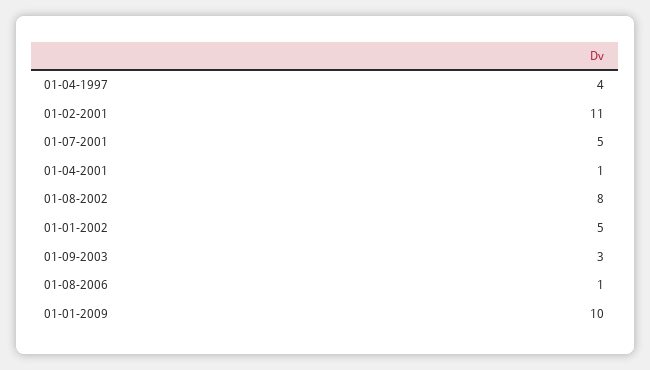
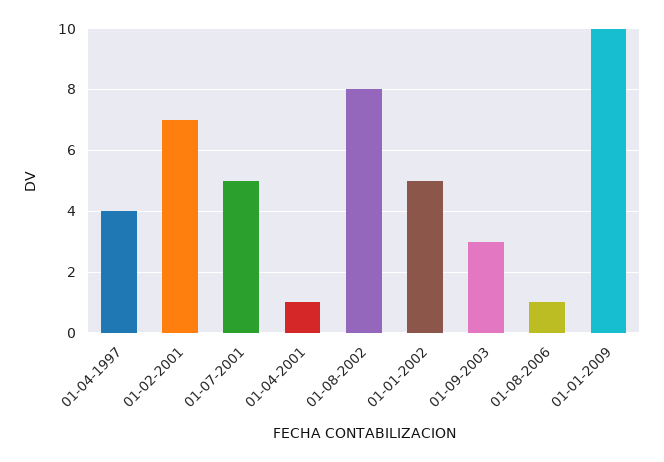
01-02-2001: 11 -> 7

